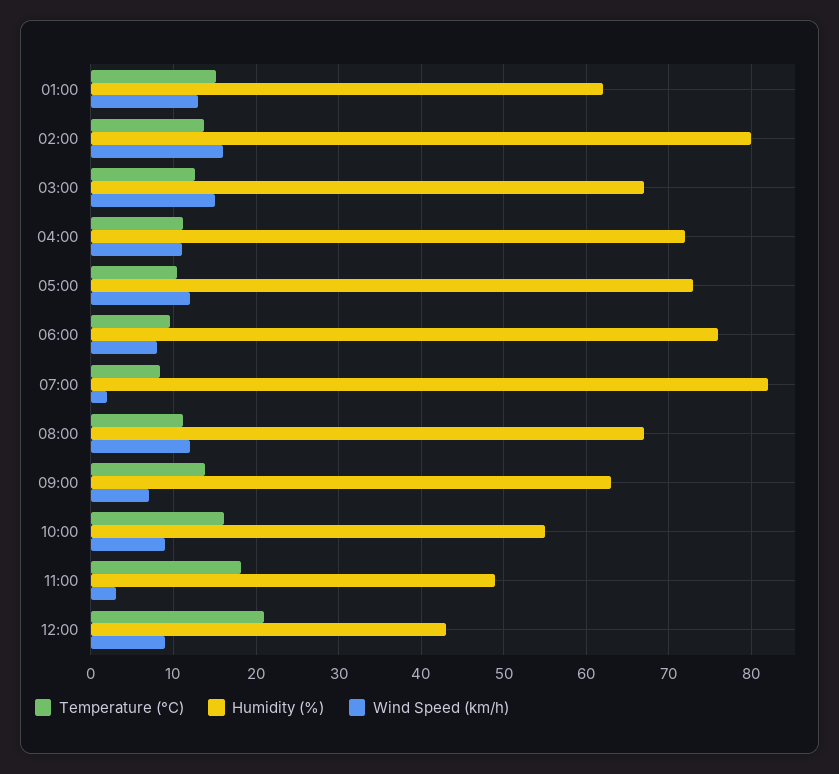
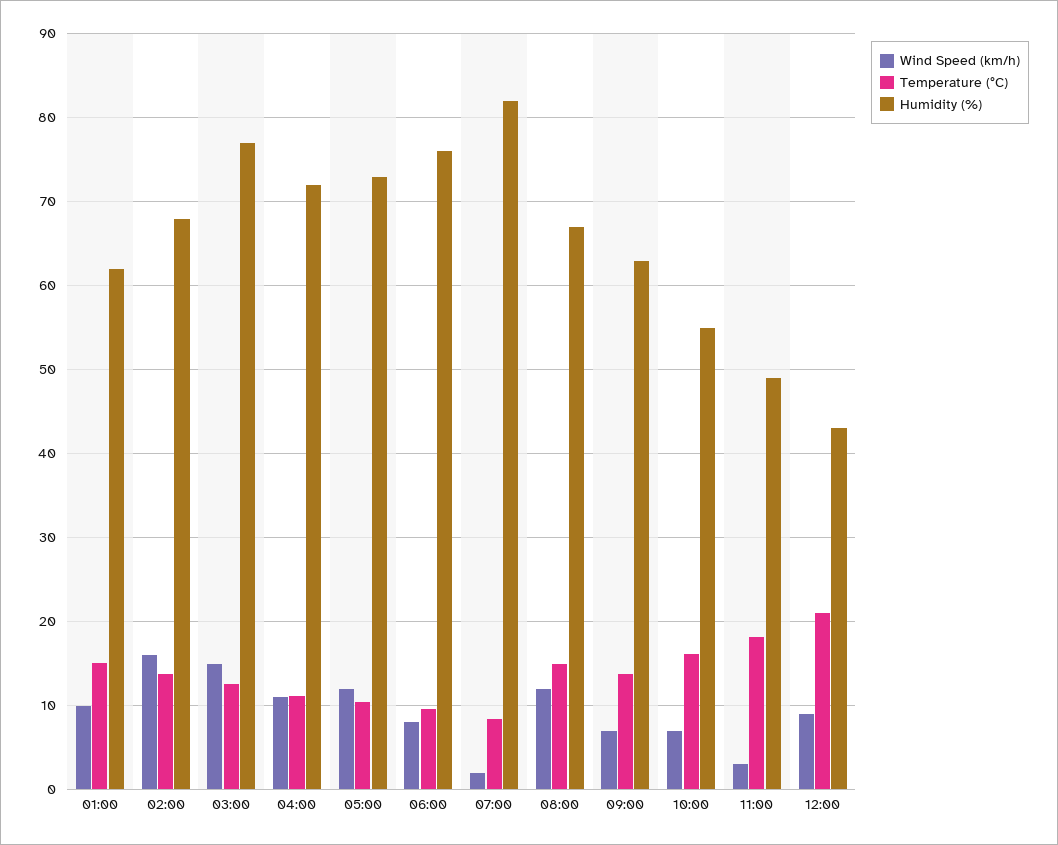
Wind Speed (km/h), 01:00: 13 -> 10
Humidity (%), 02:00: 80 -> 68
Humidity (%), 03:00: 67 -> 77
Temperature (°C), 08:00: 11 -> 15
Wind Speed (km/h), 10:00: 9 -> 7

